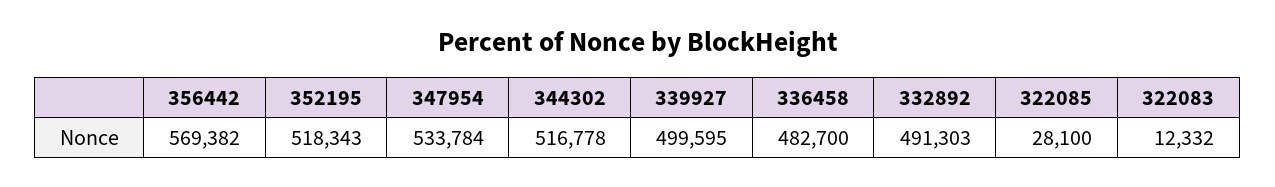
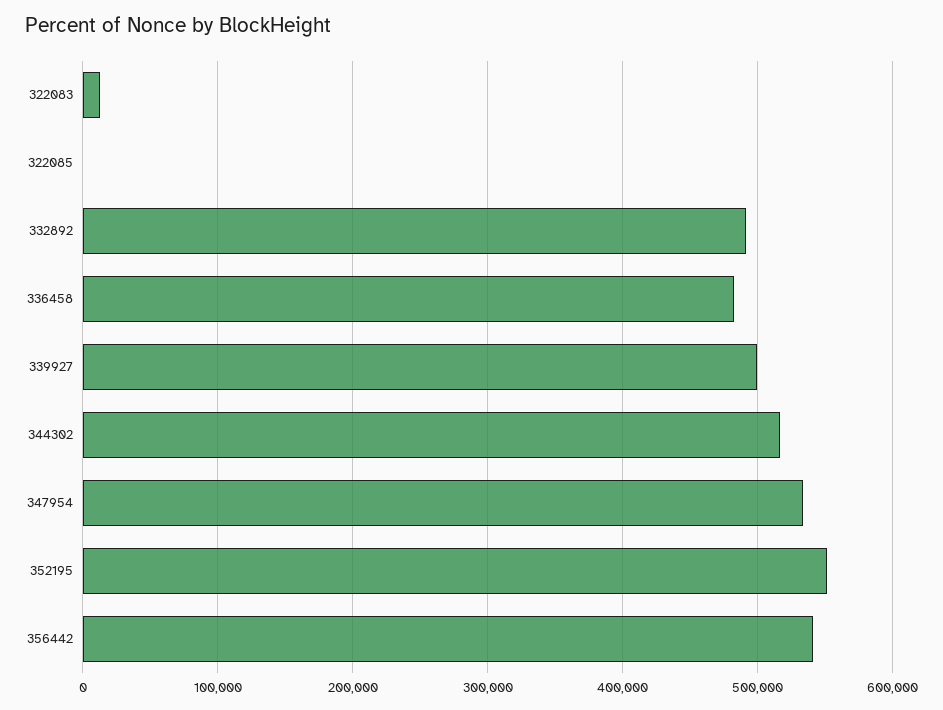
356442: 569382 -> 540000
352195: 518343 -> 550000
322085: 28100 -> 0

